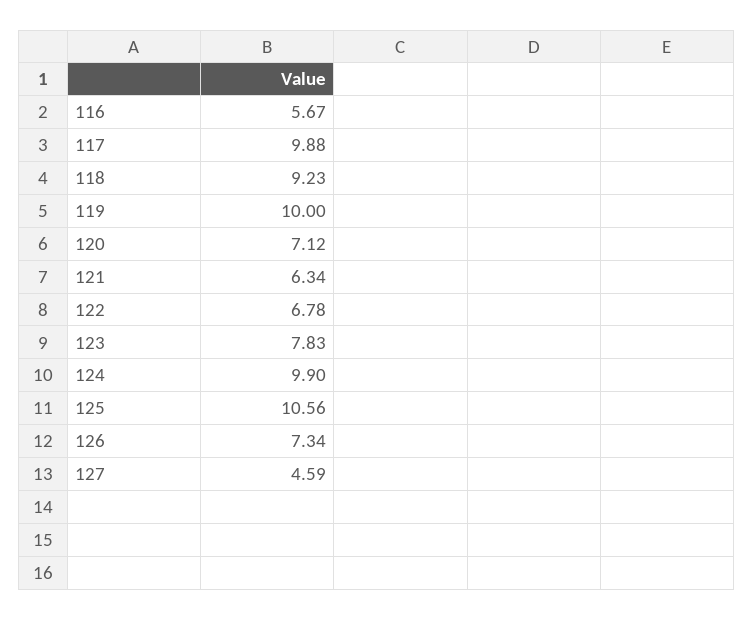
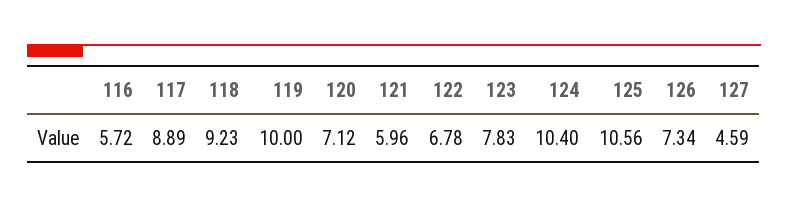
116: 5.67 -> 5.72
117: 9.88 -> 8.89
121: 6.34 -> 5.96
124: 9.9 -> 10.4

